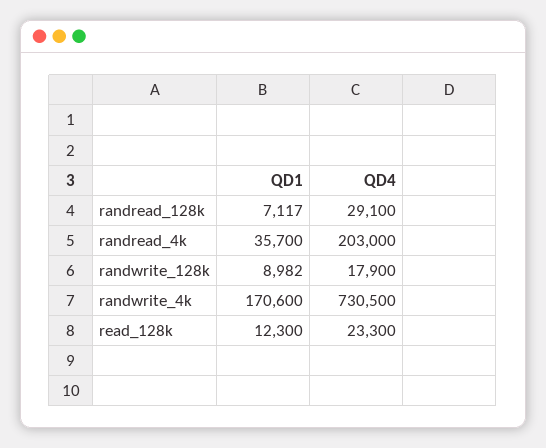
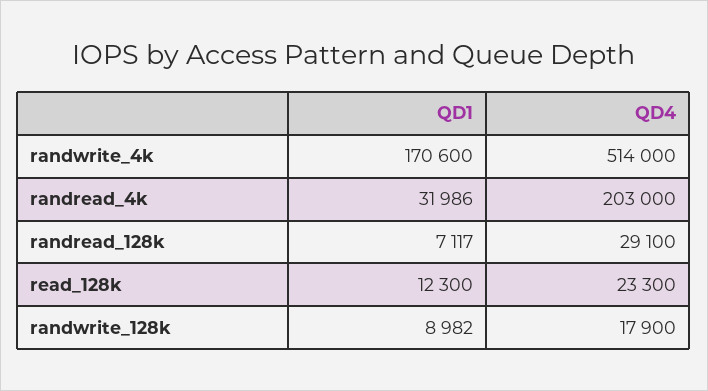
QD1, randread_4k: 35700 -> 31986
QD4, randwrite_4k: 730500 -> 514000

